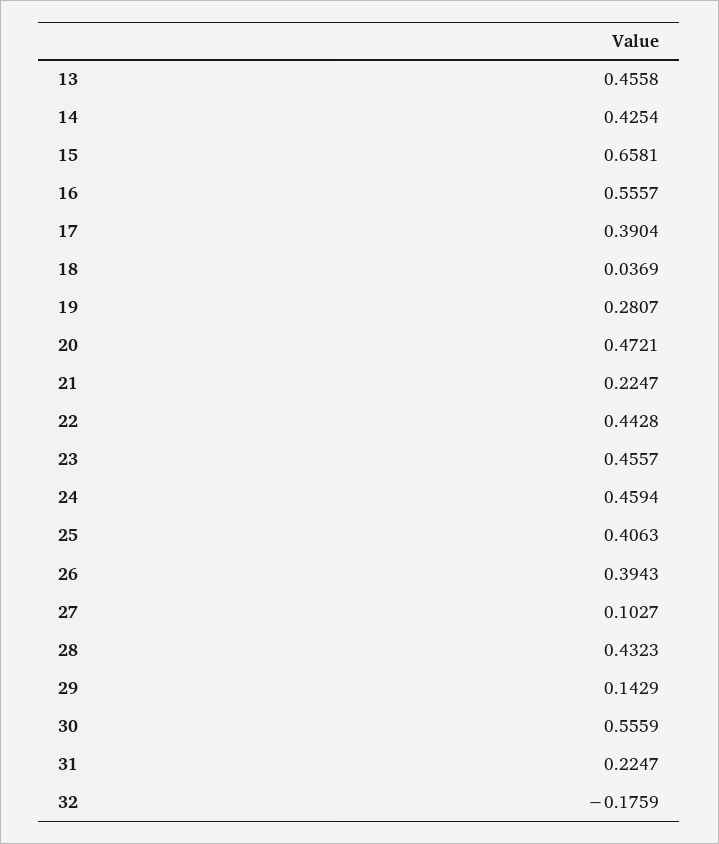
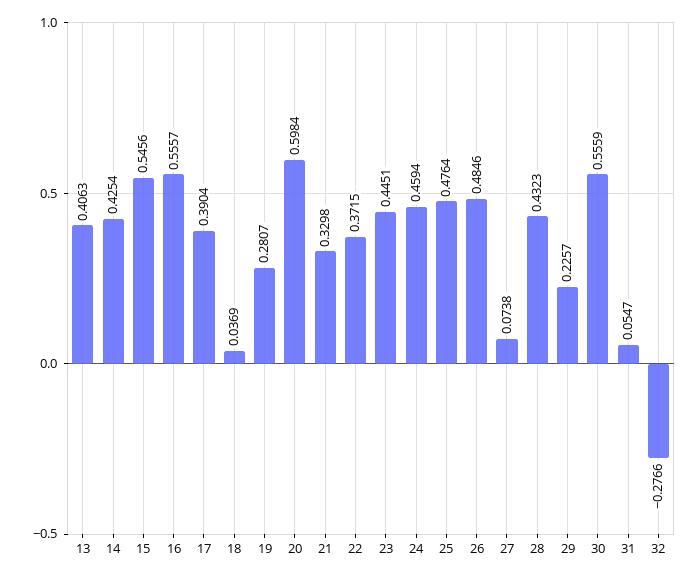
13: 0.4558 -> 0.4063
15: 0.6581 -> 0.5456
20: 0.4721 -> 0.5984
21: 0.2247 -> 0.3298
22: 0.4428 -> 0.3715
23: 0.4557 -> 0.4451
25: 0.4063 -> 0.4764
26: 0.3943 -> 0.4846
27: 0.1027 -> 0.0738
29: 0.1429 -> 0.2257
31: 0.2247 -> 0.0547
32: -0.1759 -> -0.2766

